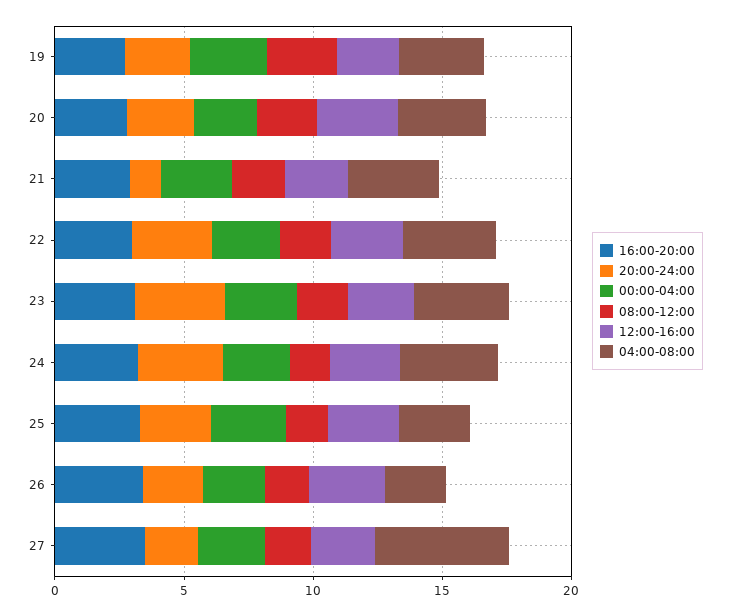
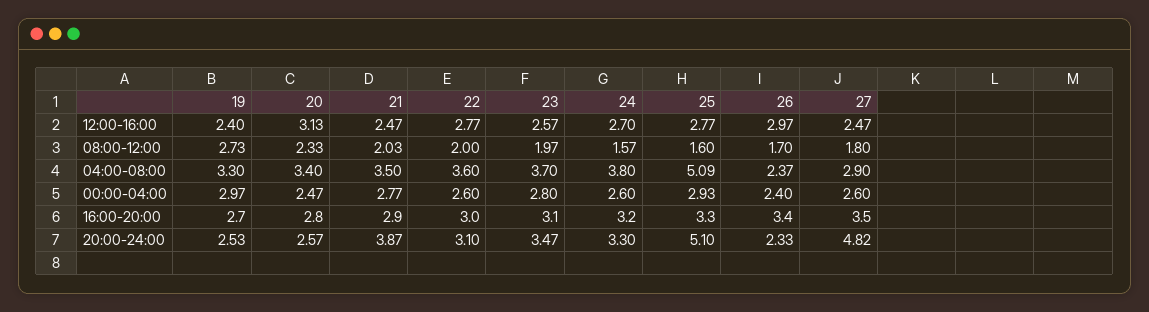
20:00-24:00, 21: 1 -> 3.87
20:00-24:00, 25: 3 -> 5.1
04:00-08:00, 25: 3 -> 5.09
20:00-24:00, 27: 2 -> 4.82
04:00-08:00, 27: 5 -> 2.9

